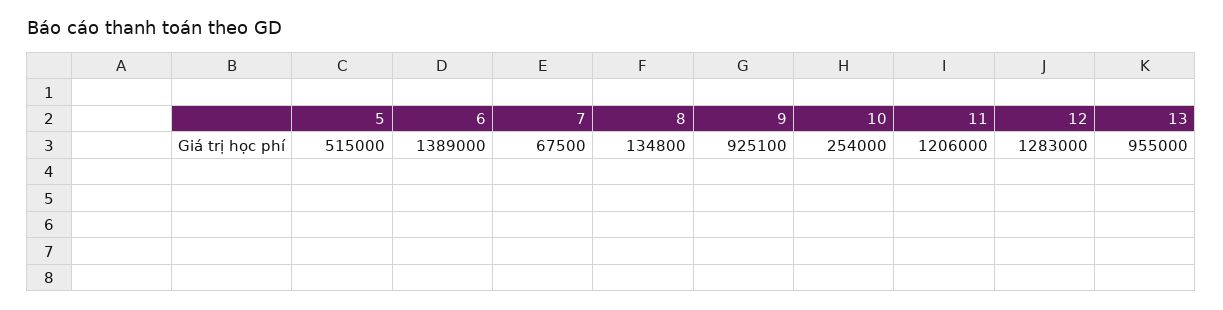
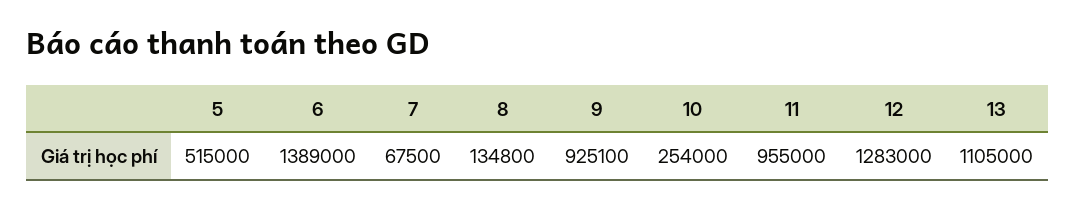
11: 1206000 -> 955000
13: 955000 -> 1105000

